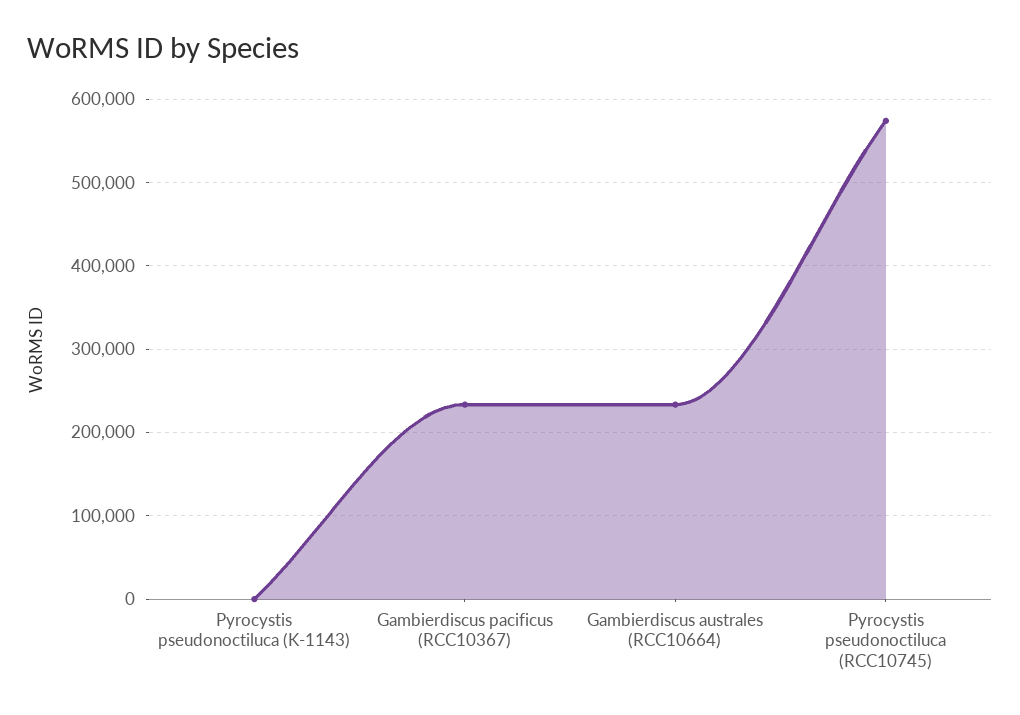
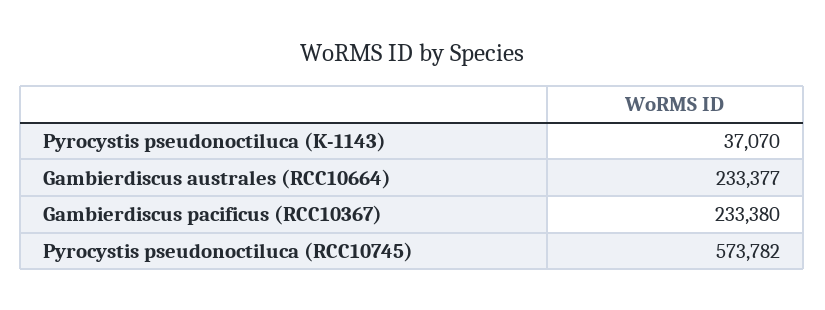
Pyrocystis pseudonoctiluca (K-1143): 0 -> 37070

